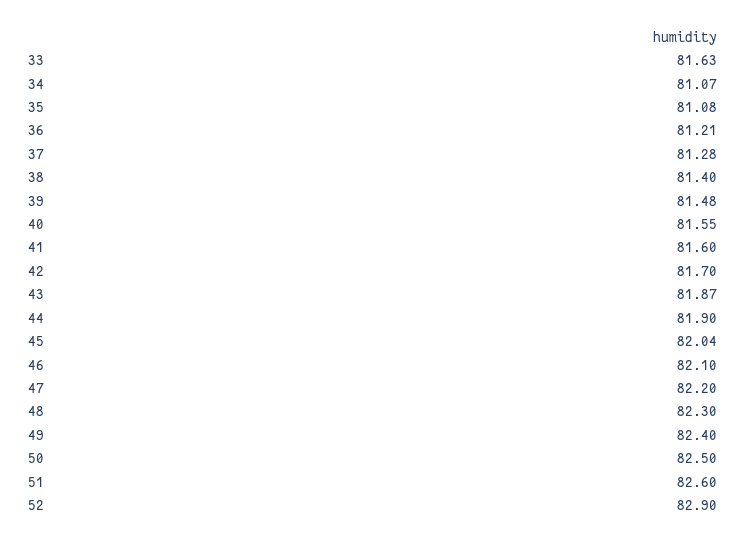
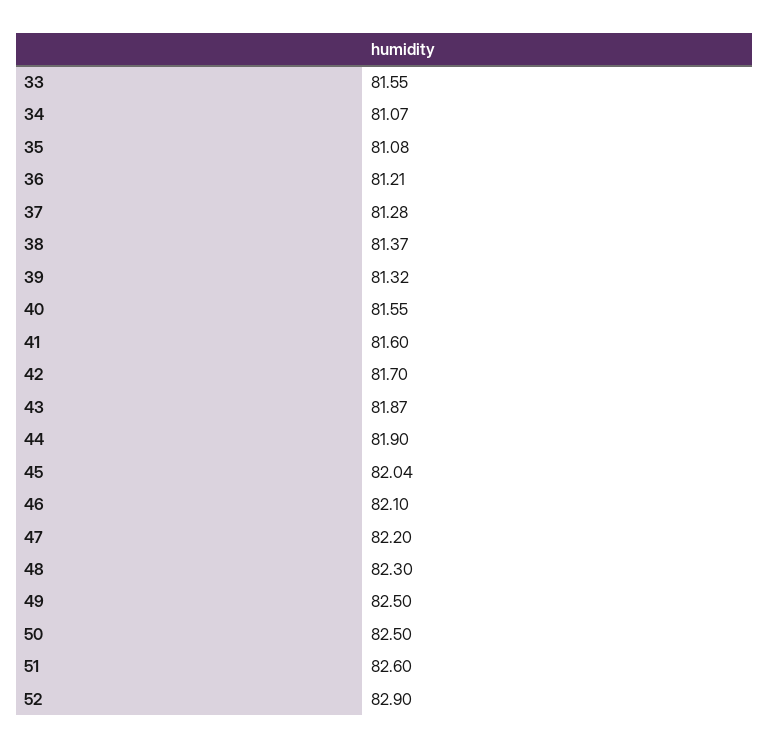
33: 81.63 -> 81.55
38: 81.4 -> 81.37
39: 81.48 -> 81.32
49: 82.4 -> 82.5

